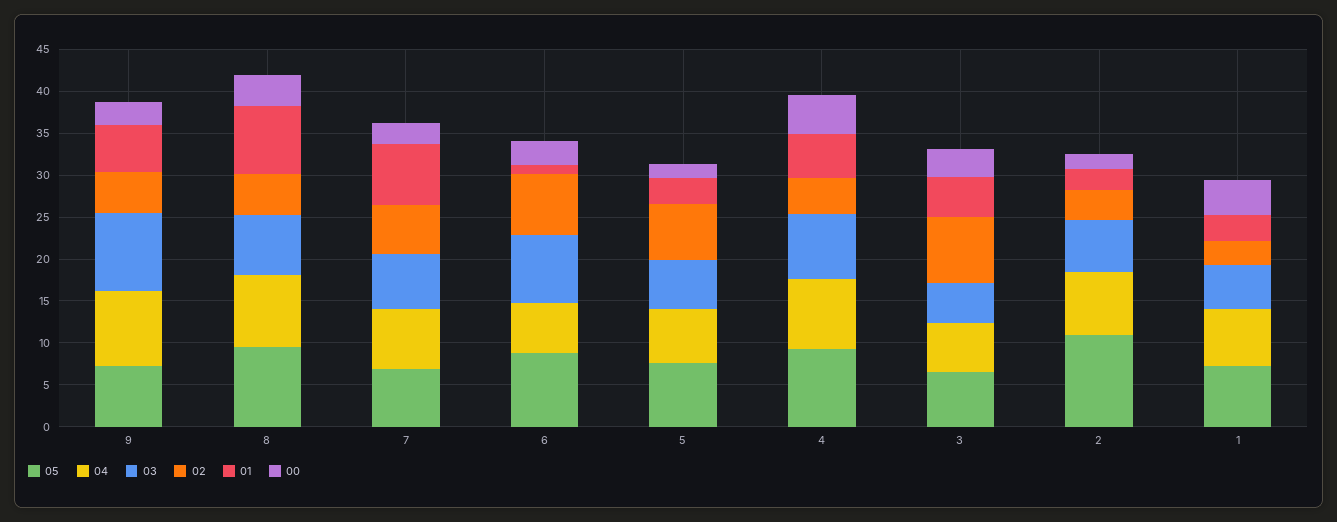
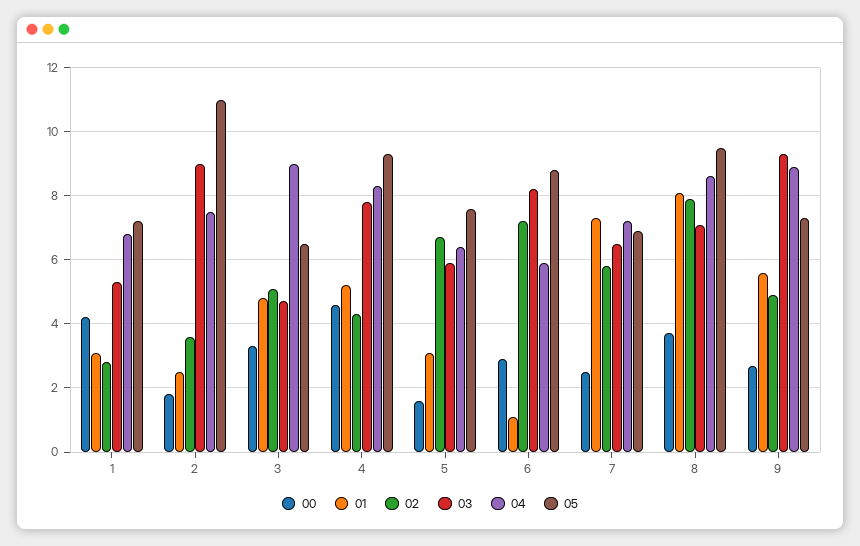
02, 8: 5 -> 8
04, 3: 6 -> 9
02, 3: 8 -> 5
03, 2: 6 -> 9

